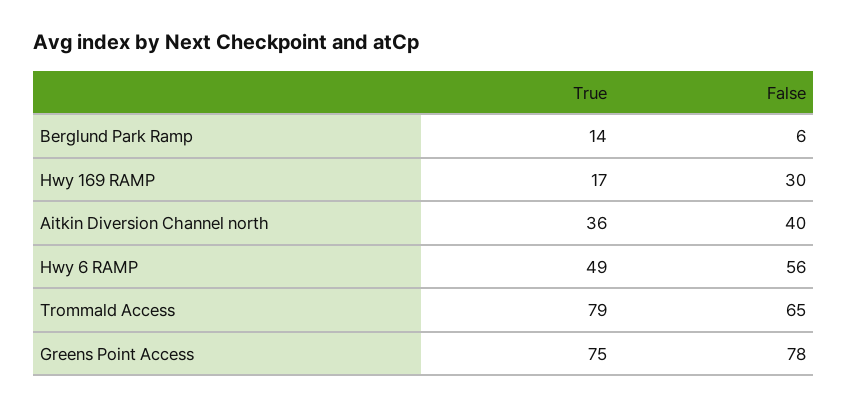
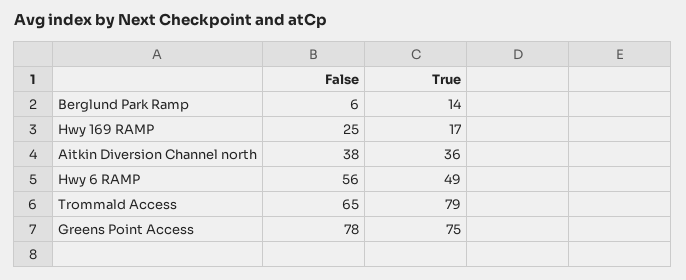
False, Hwy 169 RAMP: 30 -> 25
False, Aitkin Diversion Channel north: 40 -> 38

